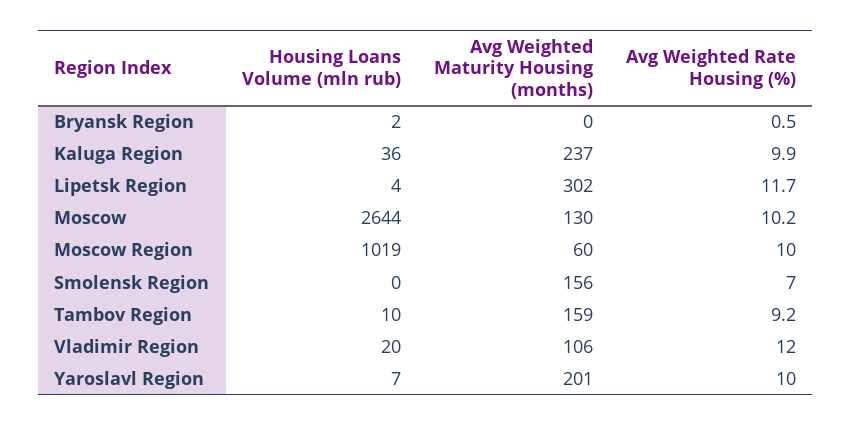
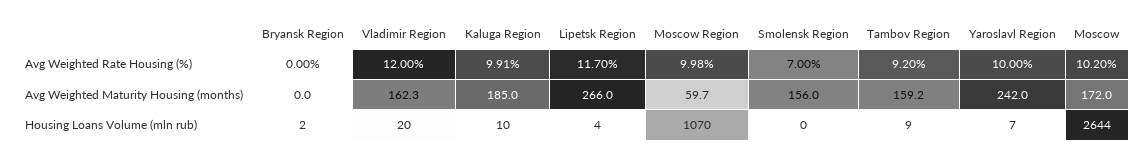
Avg Weighted Rate Housing (%), Bryansk Region: 0.5 -> 0
Housing Loans Volume (mln rub), Kaluga Region: 36 -> 10
Avg Weighted Maturity Housing (months), Kaluga Region: 237 -> 185
Avg Weighted Maturity Housing (months), Lipetsk Region: 302 -> 266
Avg Weighted Maturity Housing (months), Moscow: 130 -> 172
Housing Loans Volume (mln rub), Moscow Region: 1019 -> 1070
Housing Loans Volume (mln rub), Tambov Region: 10 -> 9
Avg Weighted Maturity Housing (months), Vladimir Region: 106 -> 162.3
Avg Weighted Maturity Housing (months), Yaroslavl Region: 201 -> 242

